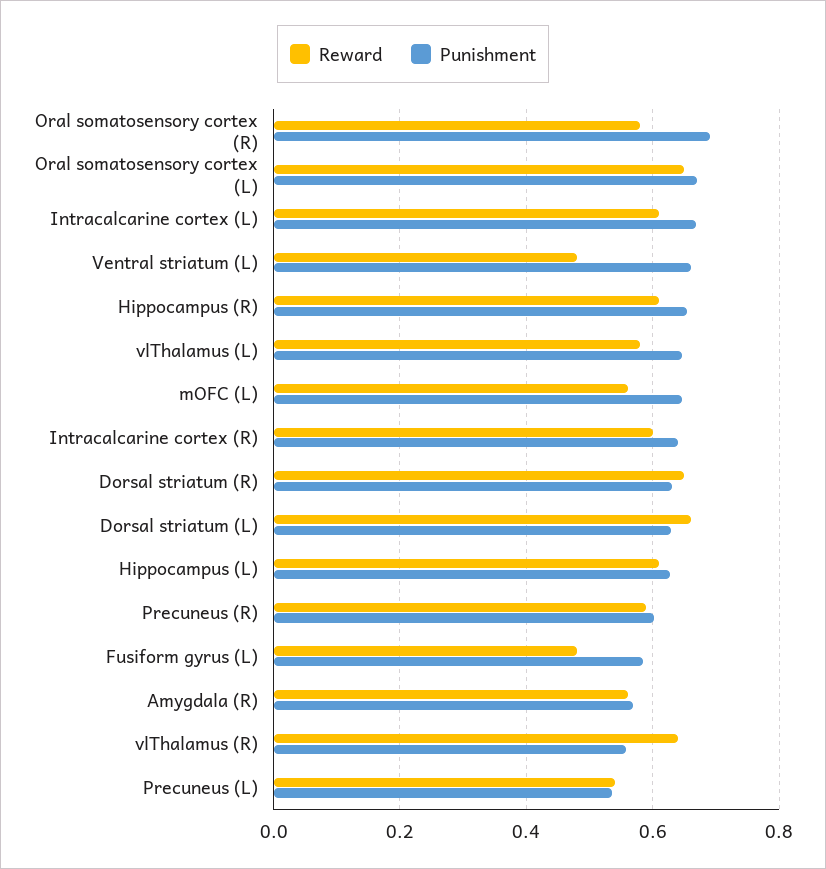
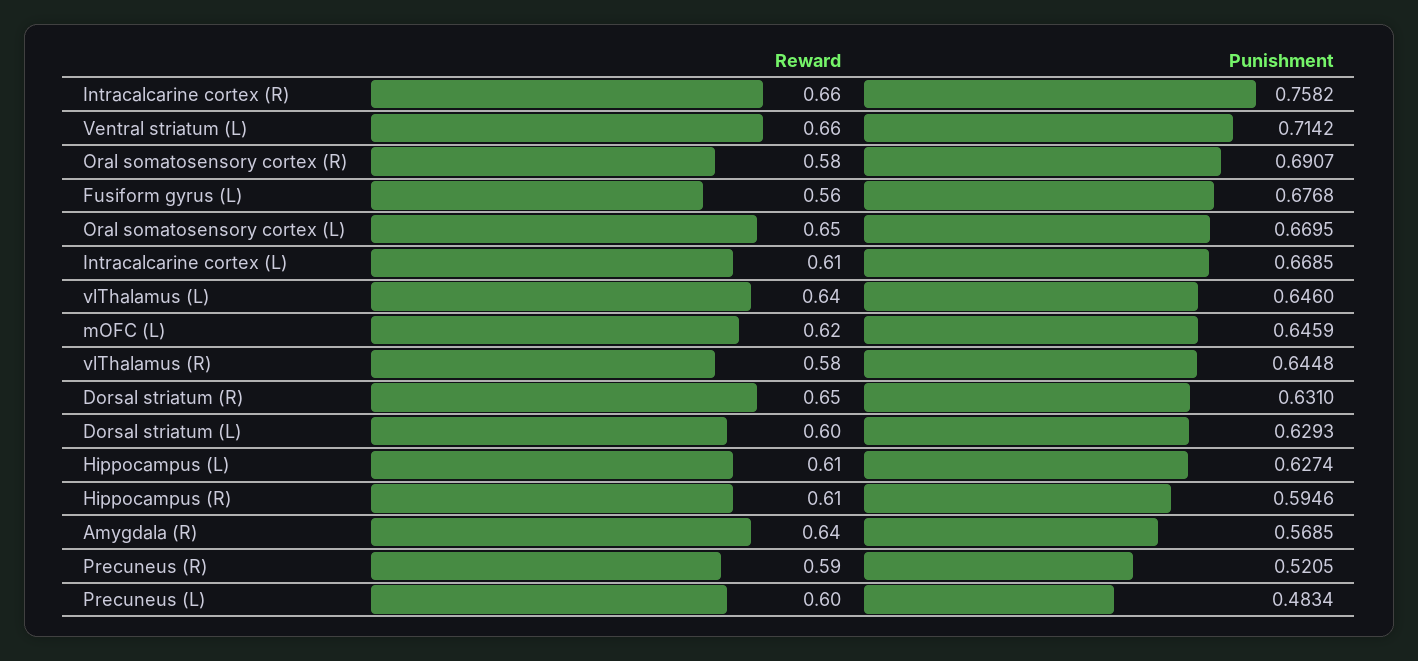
Reward, Ventral striatum (L): 0.48 -> 0.66
Punishment, Ventral striatum (L): 0.66 -> 0.7142
Punishment, Hippocampus (R): 0.66 -> 0.5946
Reward, vlThalamus (L): 0.58 -> 0.64
Reward, mOFC (L): 0.56 -> 0.62
Reward, Intracalcarine cortex (R): 0.6 -> 0.66
Punishment, Intracalcarine cortex (R): 0.64 -> 0.7582
Reward, Dorsal striatum (L): 0.66 -> 0.6
Punishment, Precuneus (R): 0.6 -> 0.5205
Reward, Fusiform gyrus (L): 0.48 -> 0.56
Punishment, Fusiform gyrus (L): 0.58 -> 0.6768
Reward, Amygdala (R): 0.56 -> 0.64
Reward, vlThalamus (R): 0.64 -> 0.58
Punishment, vlThalamus (R): 0.56 -> 0.6448
Reward, Precuneus (L): 0.54 -> 0.6
Punishment, Precuneus (L): 0.54 -> 0.4834

